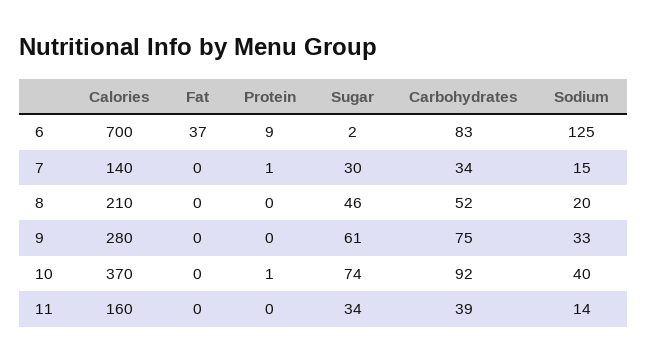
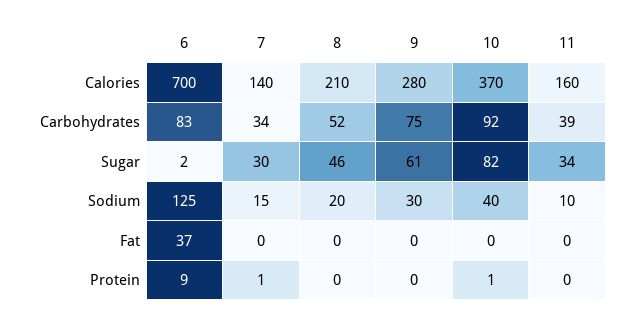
Sodium, 9: 33 -> 30
Sugar, 10: 74 -> 82
Sodium, 11: 14 -> 10

